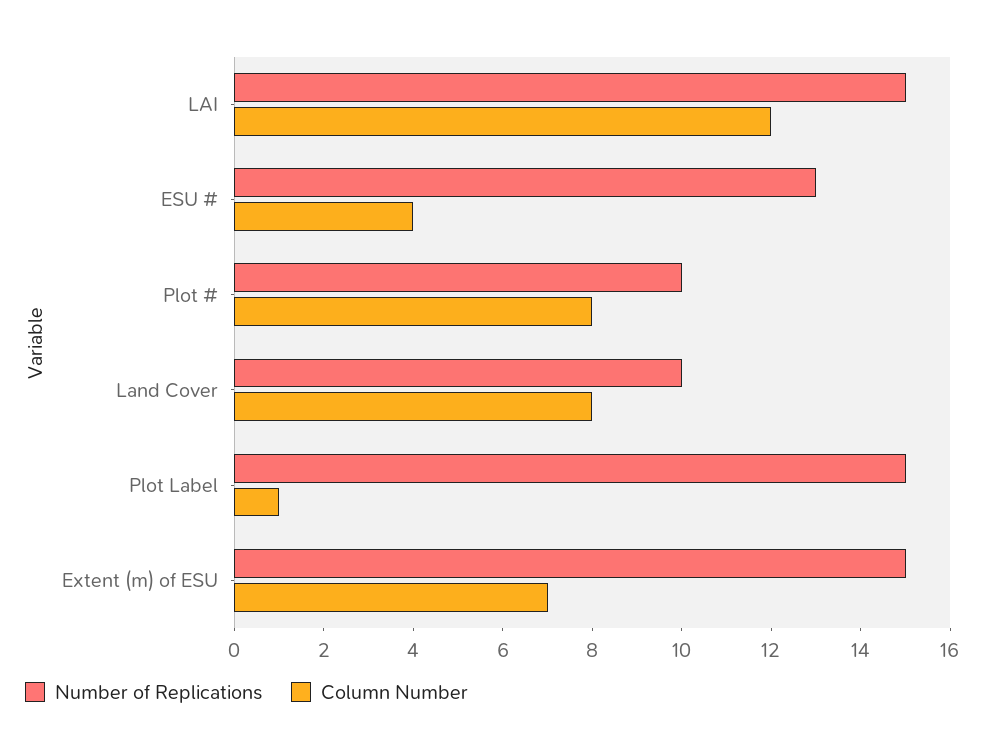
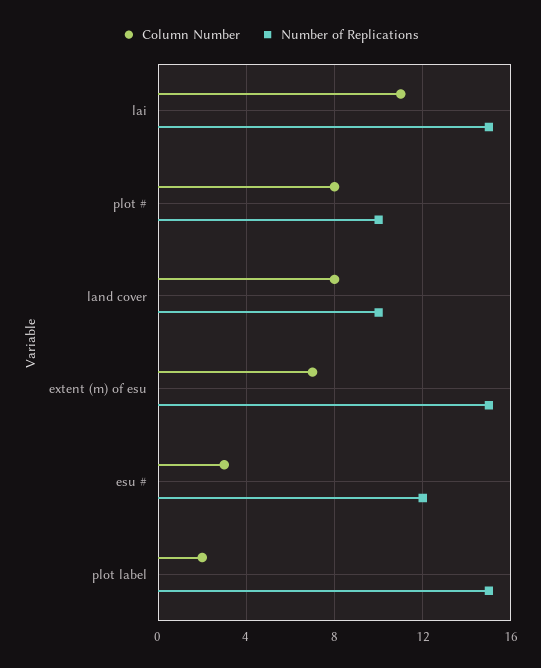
Column Number, LAI: 12 -> 11
Number of Replications, ESU #: 13 -> 12
Column Number, ESU #: 4 -> 3
Column Number, Plot Label: 1 -> 2

